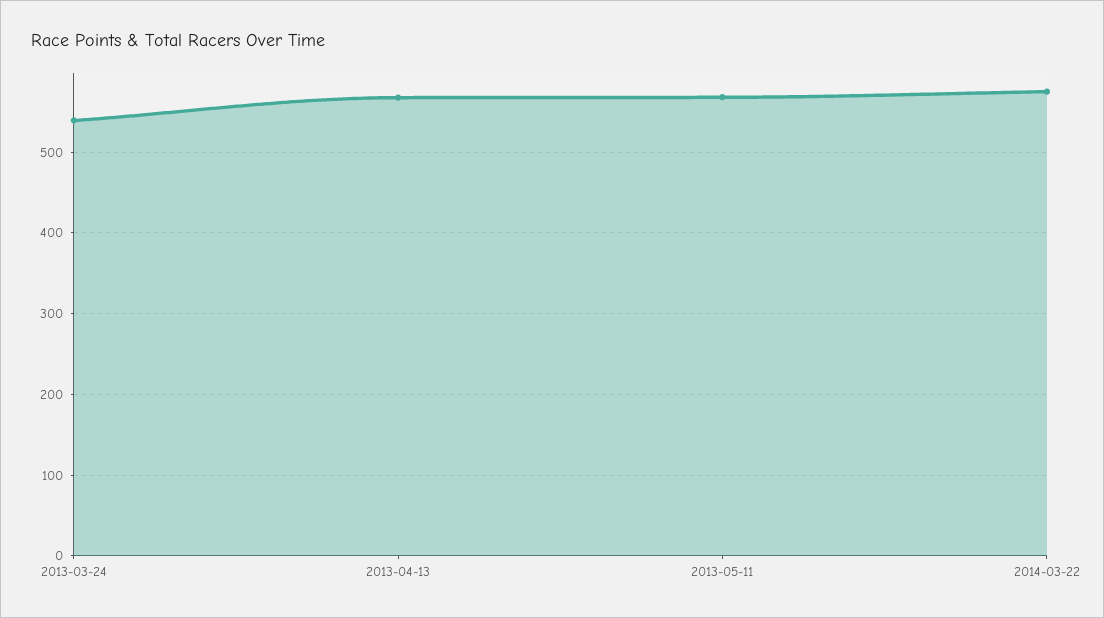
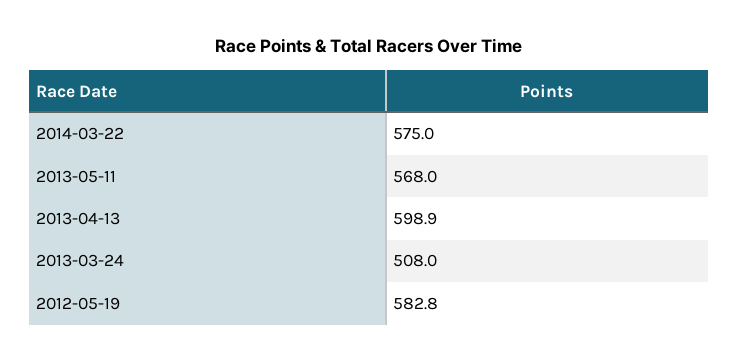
2013-03-24: 540 -> 508
2013-04-13: 570 -> 598.9
2012-05-19: none -> 582.8

